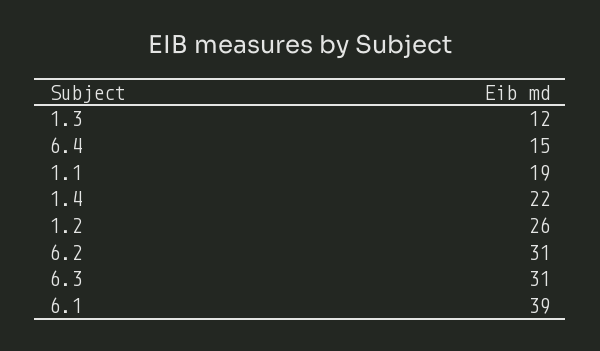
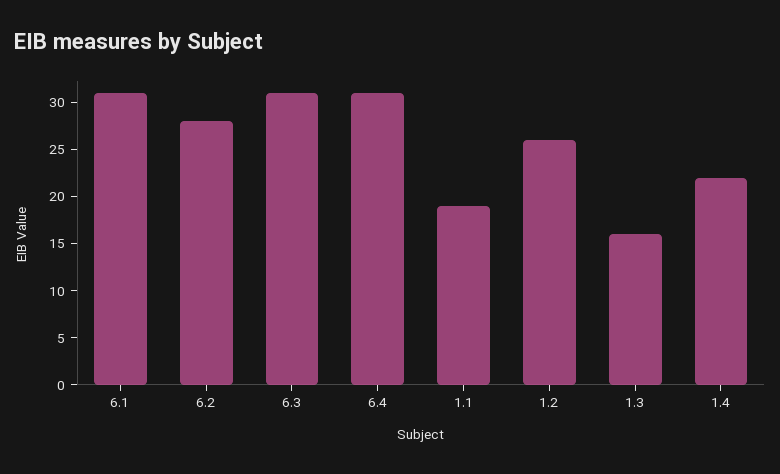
1.3: 12 -> 16
6.4: 15 -> 31
6.2: 31 -> 28
6.1: 39 -> 31

